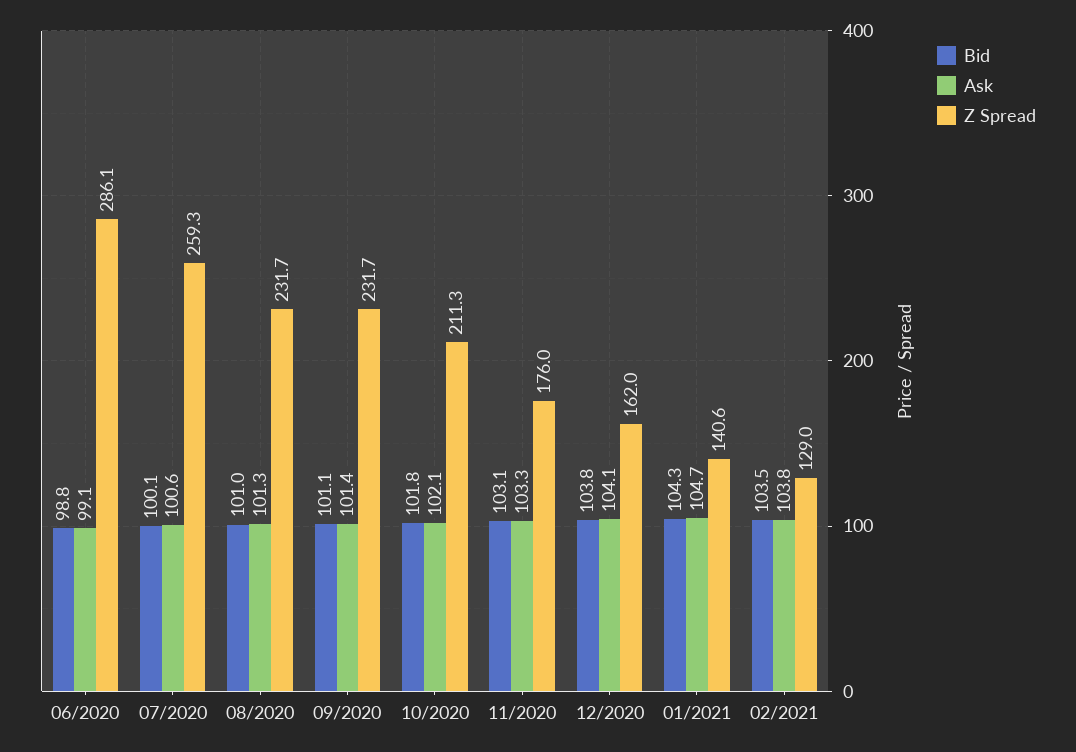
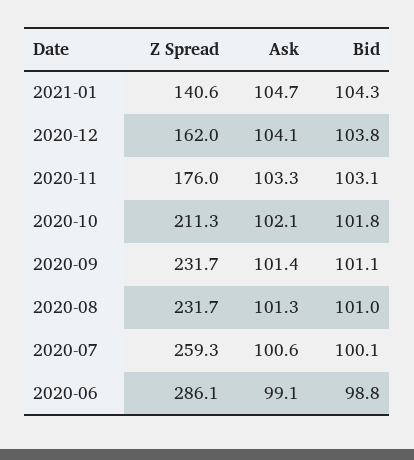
Bid, 02/2021: 103.5 -> none
Ask, 02/2021: 103.8 -> none
Z Spread, 02/2021: 129 -> none

